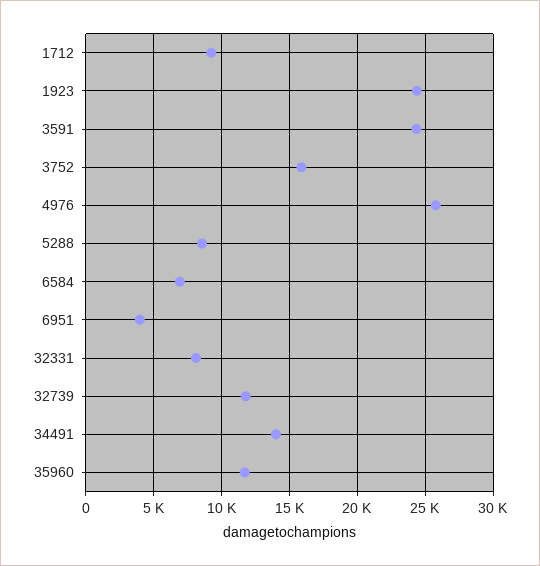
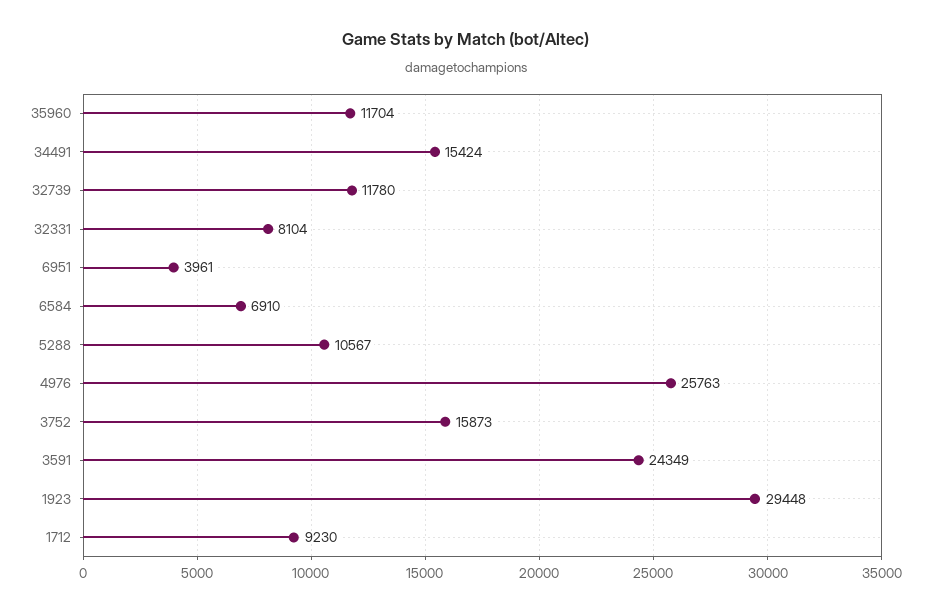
1923: 24500 -> 29448
5288: 8500 -> 10567
34491: 14000 -> 15424

